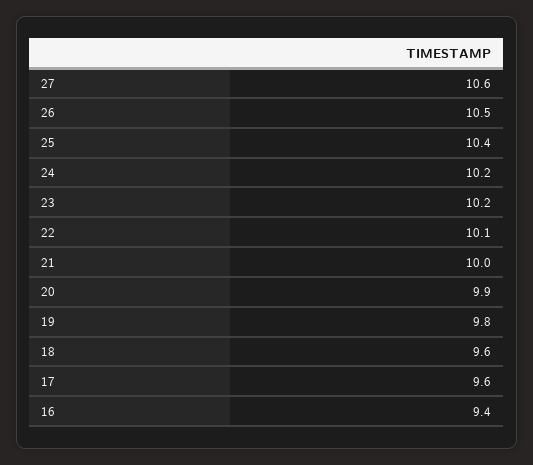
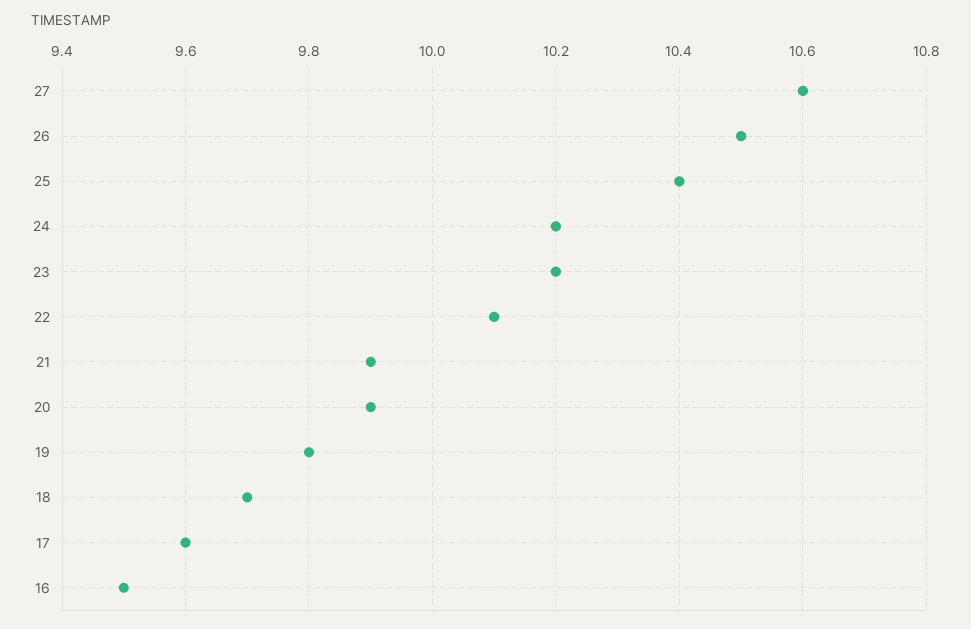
21: 10 -> 9.9
18: 9.6 -> 9.7
16: 9.4 -> 9.5

